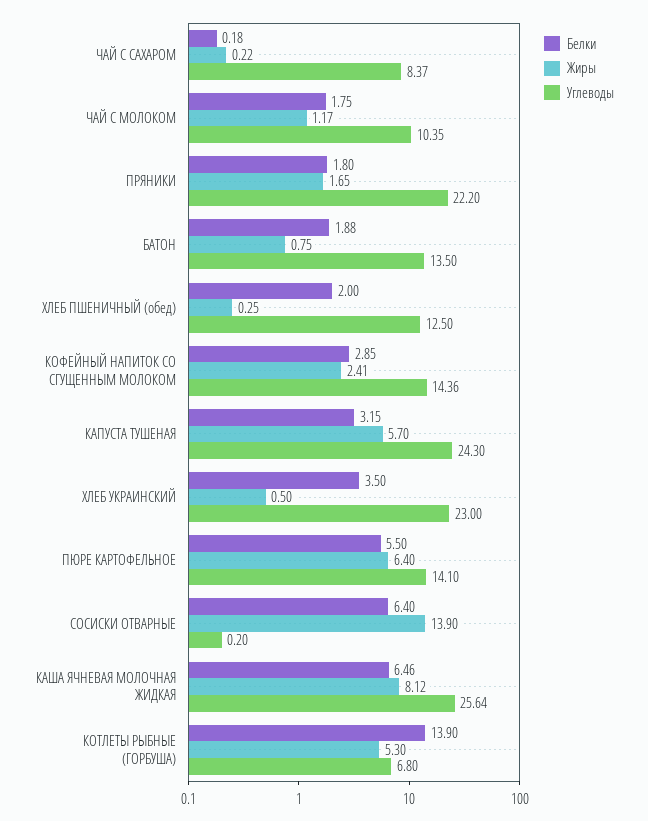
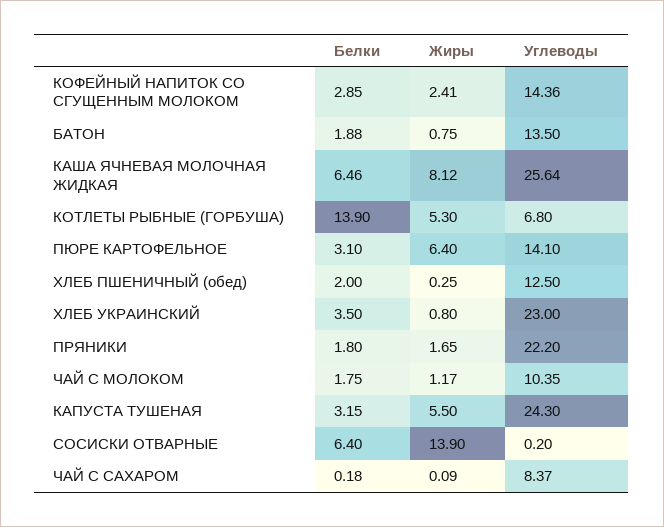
Жиры, ЧАЙ С САХАРОМ: 0.22 -> 0.09
Жиры, КАПУСТА ТУШЕНАЯ: 5.7 -> 5.5
Жиры, ХЛЕБ УКРАИНСКИЙ: 0.5 -> 0.8
Белки, ПЮРЕ КАРТОФЕЛЬНОЕ: 5.5 -> 3.1

